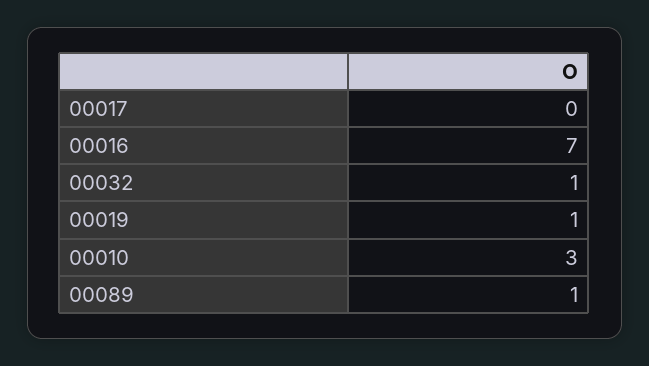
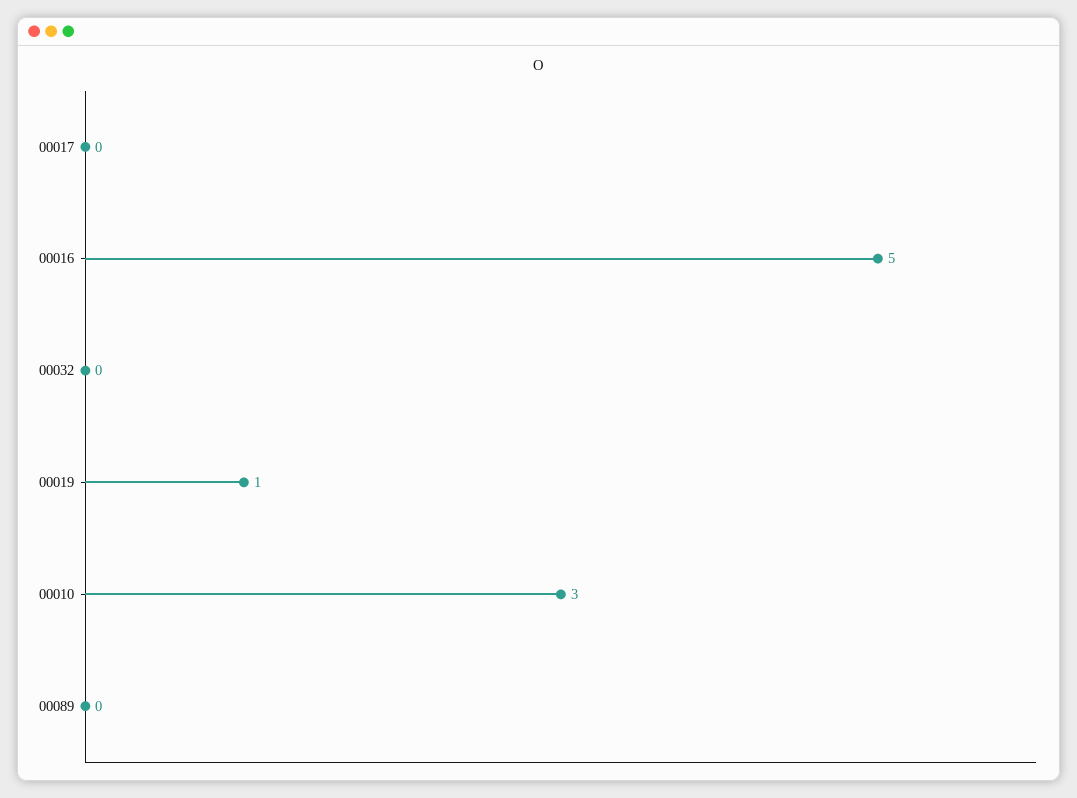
00016: 7 -> 5
00032: 1 -> 0
00089: 1 -> 0

